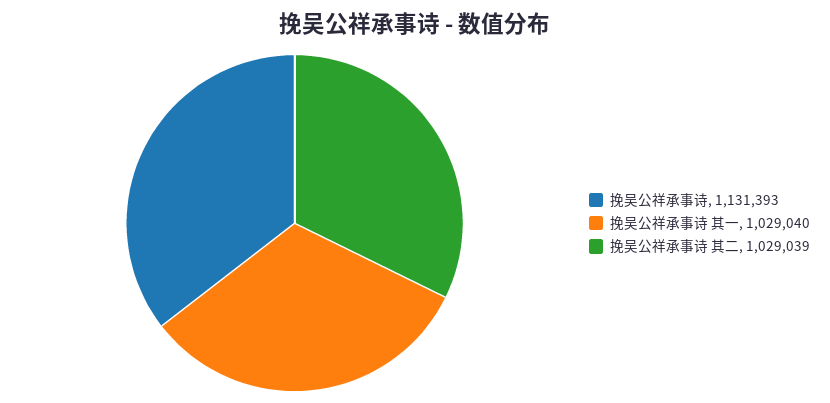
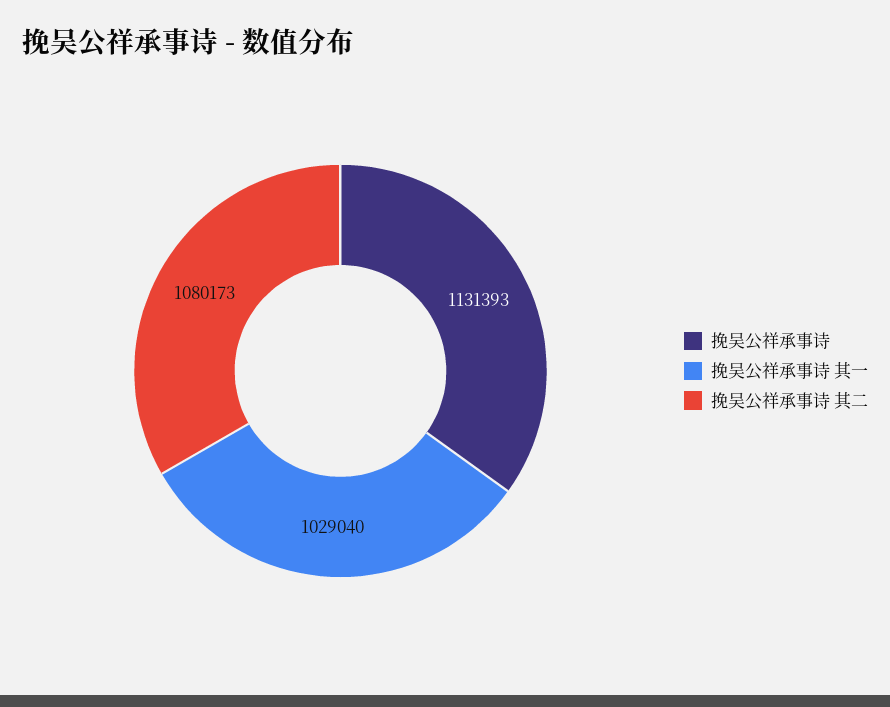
挽吴公祥承事诗 其二: 1029039 -> 1080173

